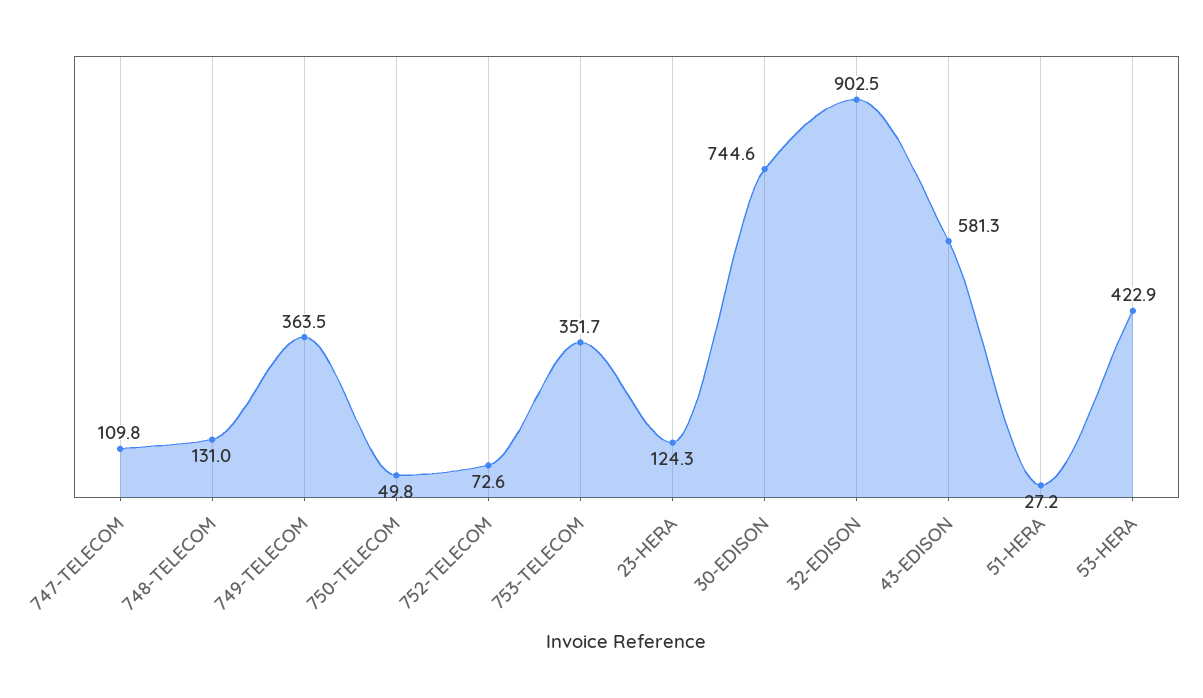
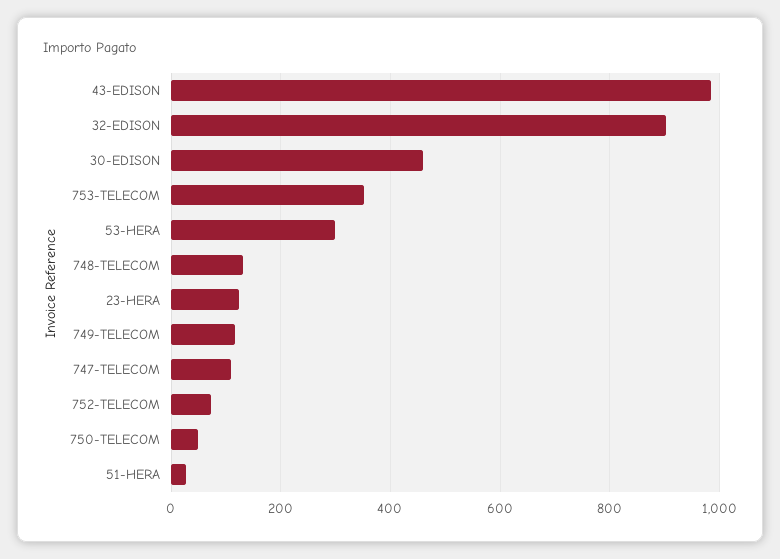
749-TELECOM: 363.5 -> 120
30-EDISON: 744.6 -> 460
43-EDISON: 581.3 -> 980
53-HERA: 422.9 -> 300

